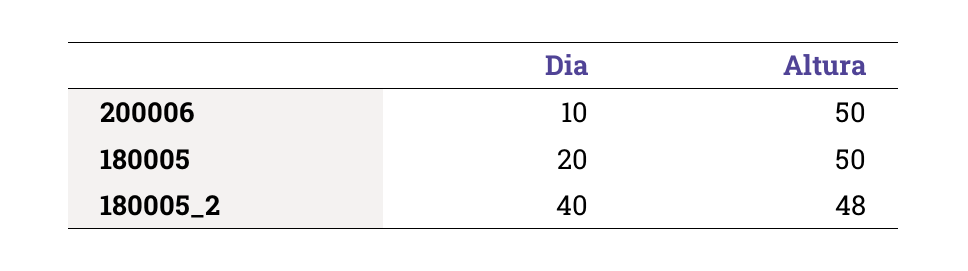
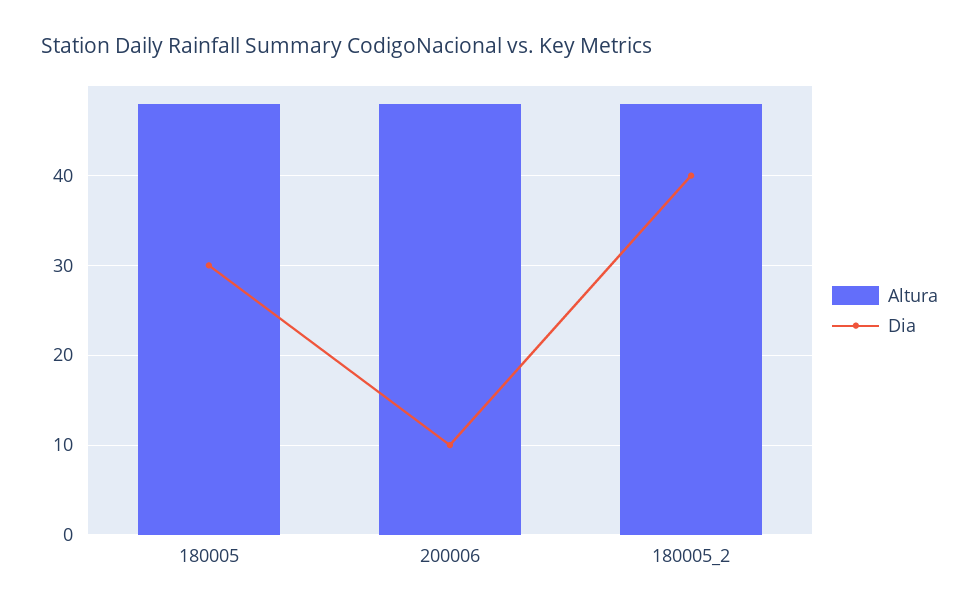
Altura, 200006: 50 -> 48
Dia, 180005: 20 -> 30
Altura, 180005: 50 -> 48

